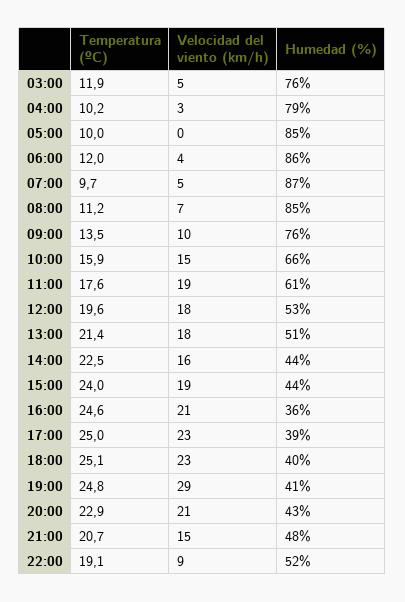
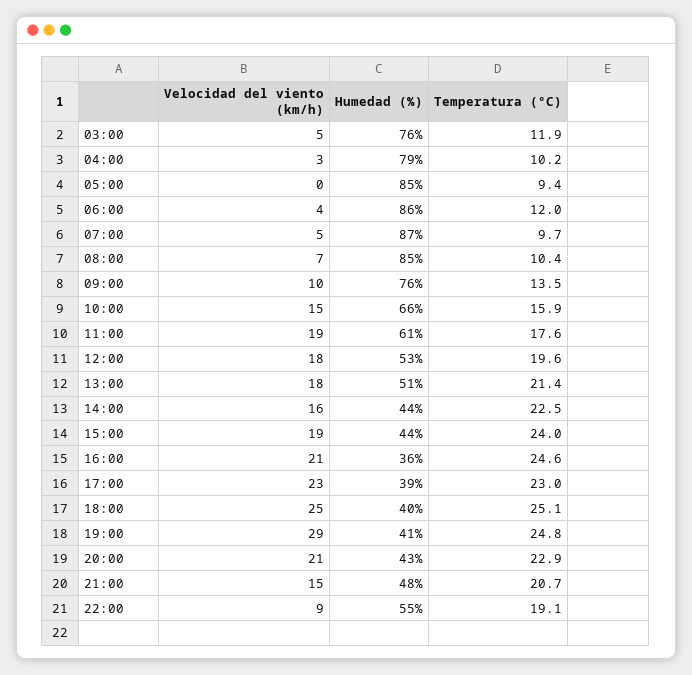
Temperatura (ºC), 05:00: 10 -> 9.4
Temperatura (ºC), 08:00: 11.2 -> 10.4
Temperatura (ºC), 17:00: 25 -> 23
Velocidad del viento (km/h), 18:00: 23 -> 25
Humedad (%), 22:00: 52 -> 55

